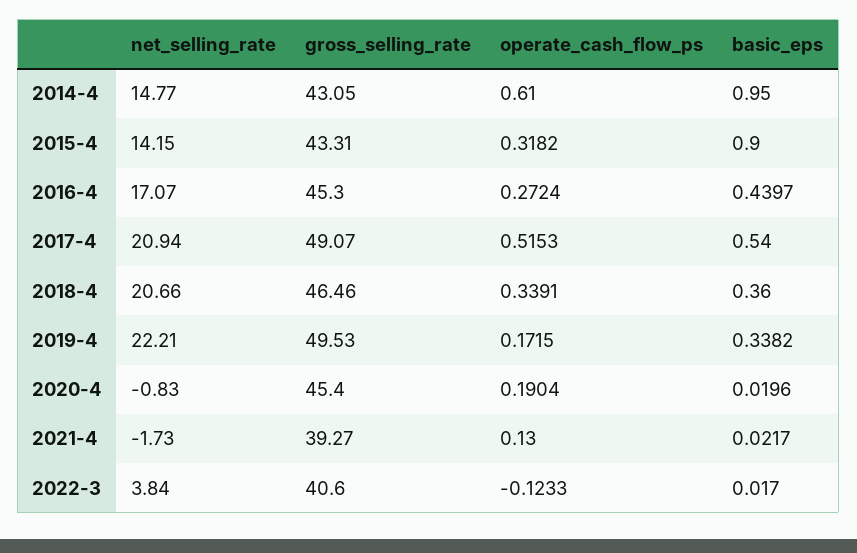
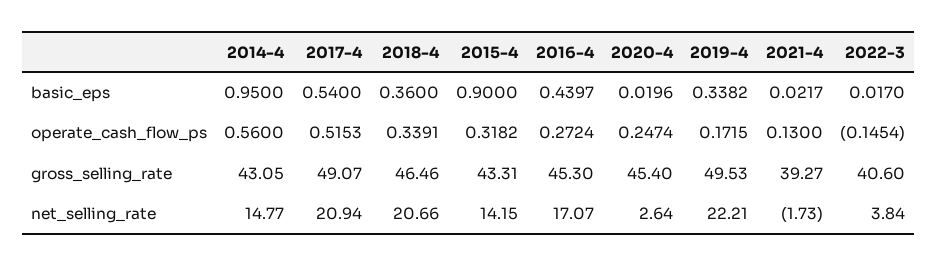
operate_cash_flow_ps, 2014-4: 0.61 -> 0.56
net_selling_rate, 2020-4: -0.83 -> 2.64
operate_cash_flow_ps, 2020-4: 0.1904 -> 0.2474
operate_cash_flow_ps, 2022-3: -0.1233 -> -0.1454

